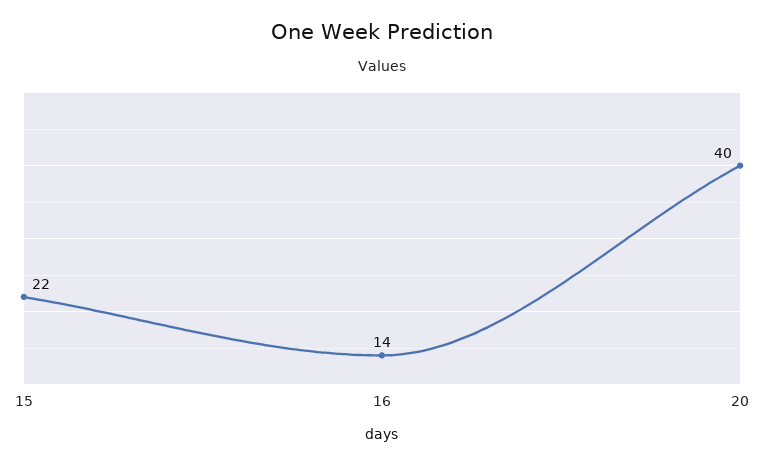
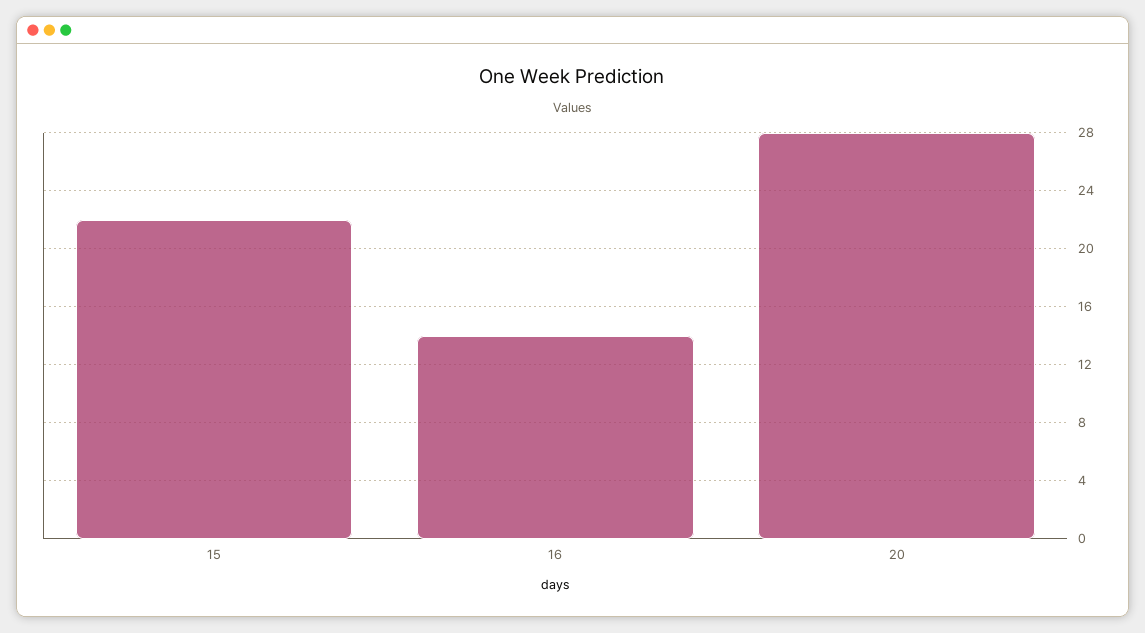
20: 40 -> 28

